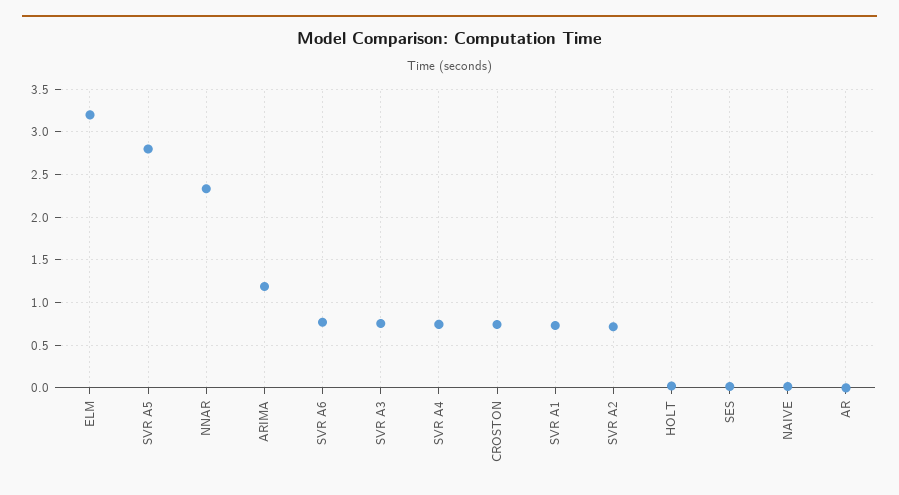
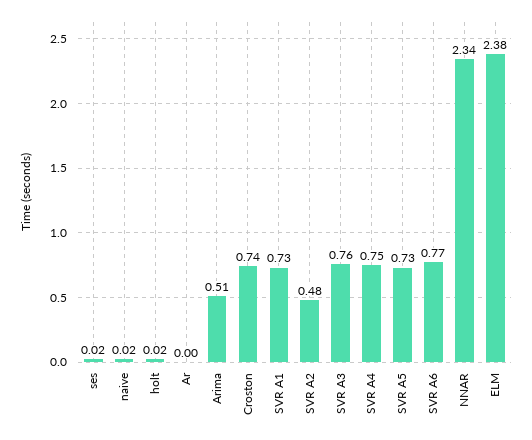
ELM: 3.2 -> 2.38
SVR A5: 2.8 -> 0.73
ARIMA: 1.2 -> 0.51
SVR A2: 0.7 -> 0.48

